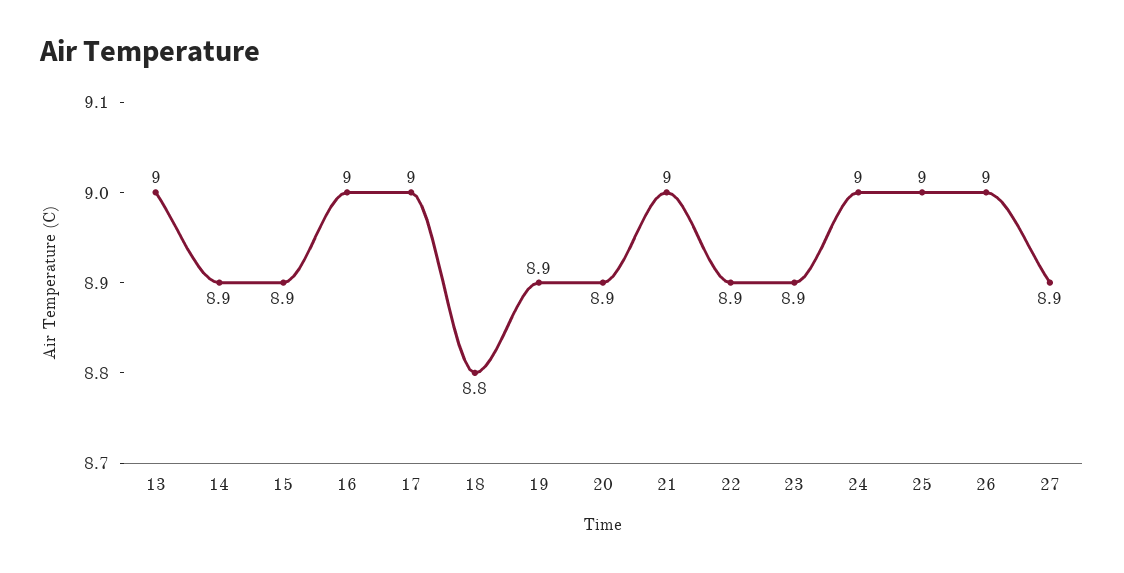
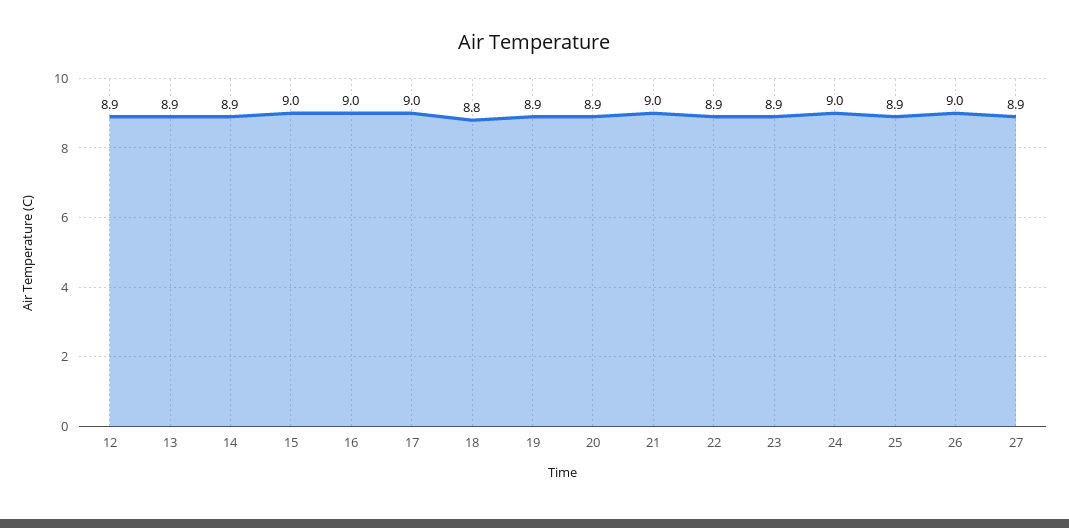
13: 9 -> 8.9
15: 8.9 -> 9
25: 9 -> 8.9
12: none -> 8.9

